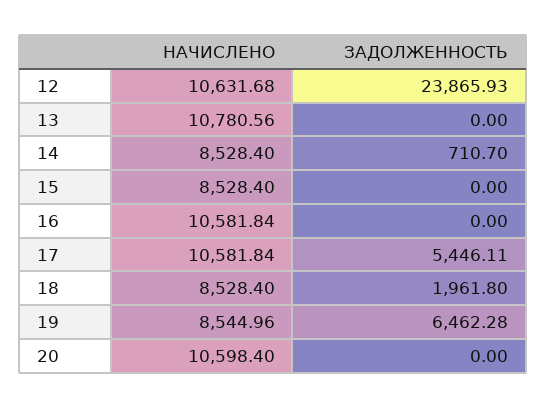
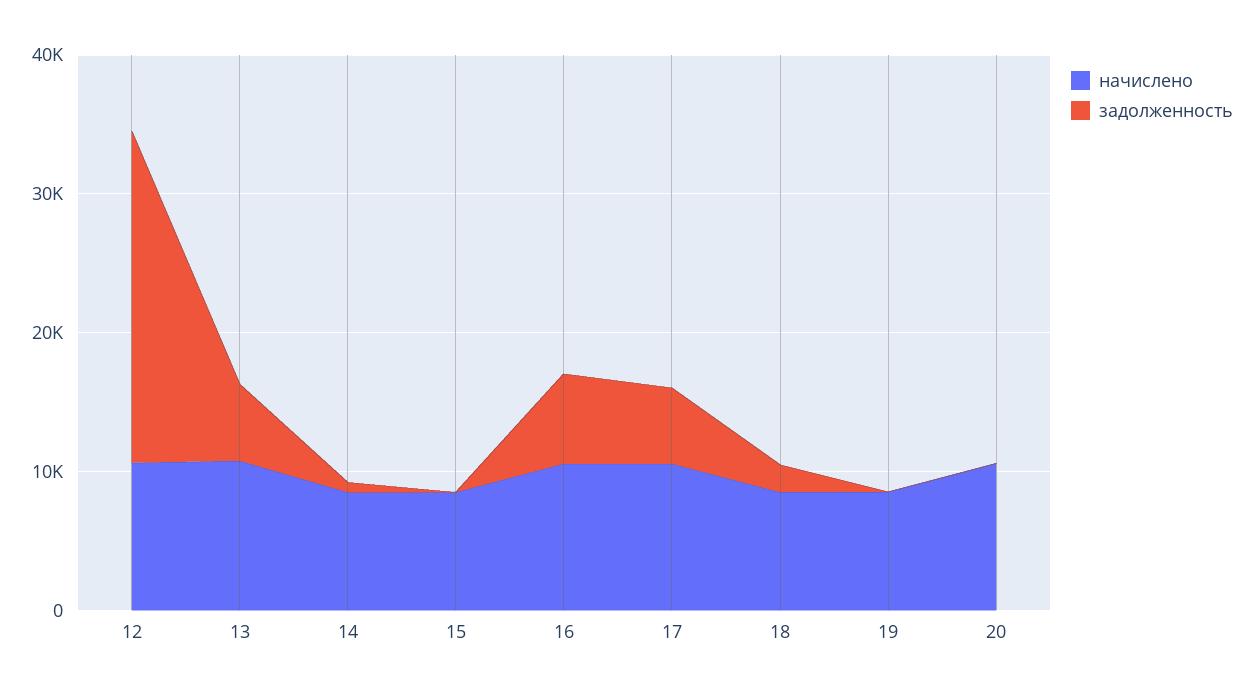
ЗАДОЛЖЕННОСТЬ, 13: 0 -> 6000
ЗАДОЛЖЕННОСТЬ, 16: 0 -> 6000
ЗАДОЛЖЕННОСТЬ, 19: 6462.28 -> 0

